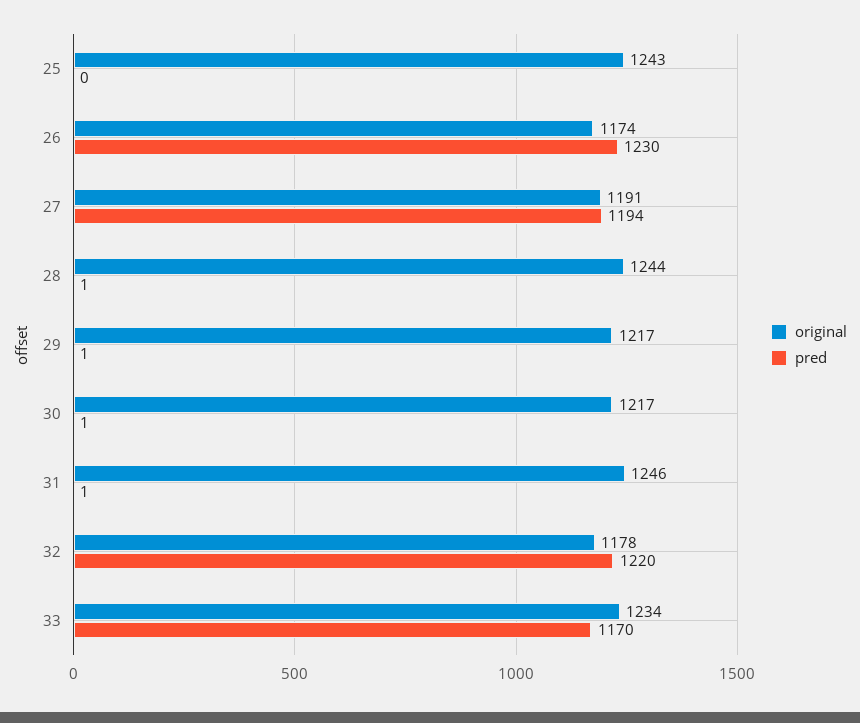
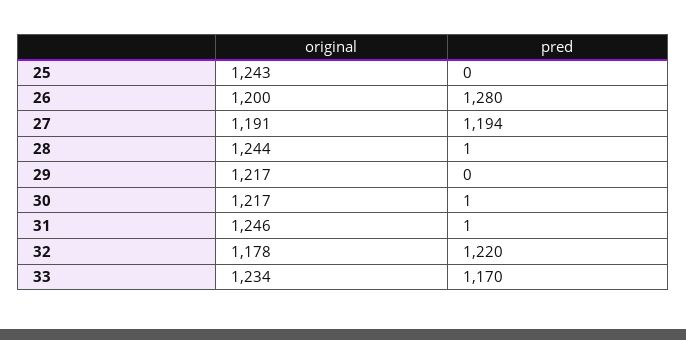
original, 26: 1174 -> 1200
pred, 26: 1230 -> 1280
pred, 29: 1 -> 0

